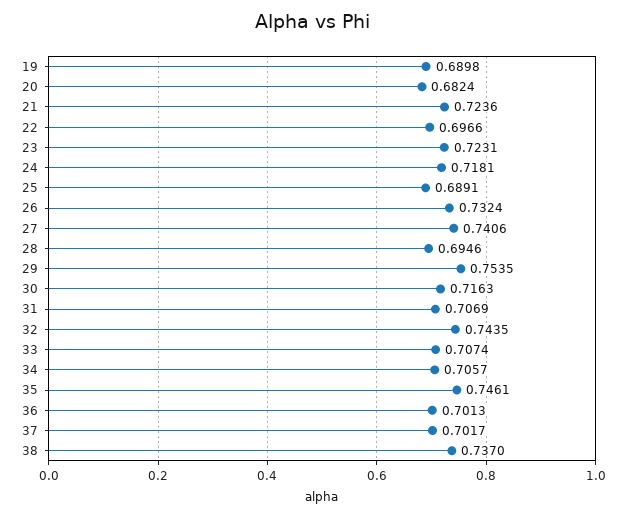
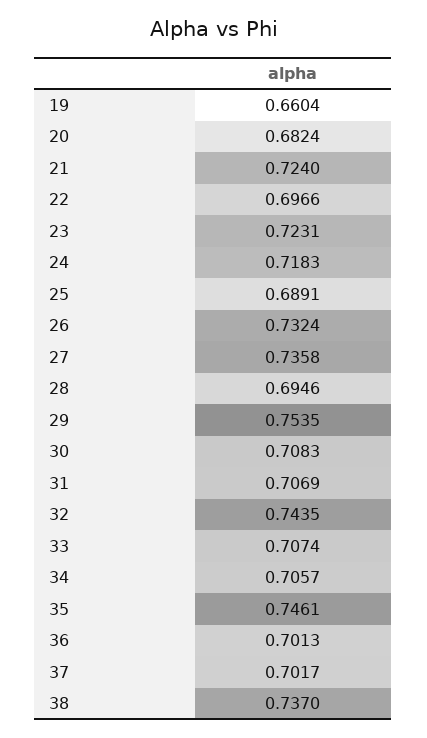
19: 0.6898 -> 0.6604
21: 0.7236 -> 0.724
24: 0.7181 -> 0.7183
27: 0.7406 -> 0.7358
30: 0.7163 -> 0.7083

